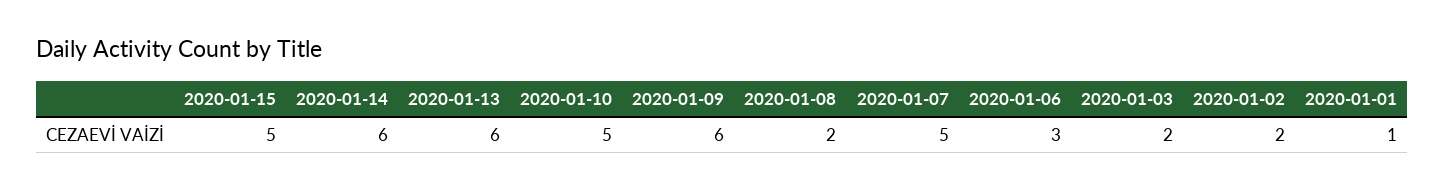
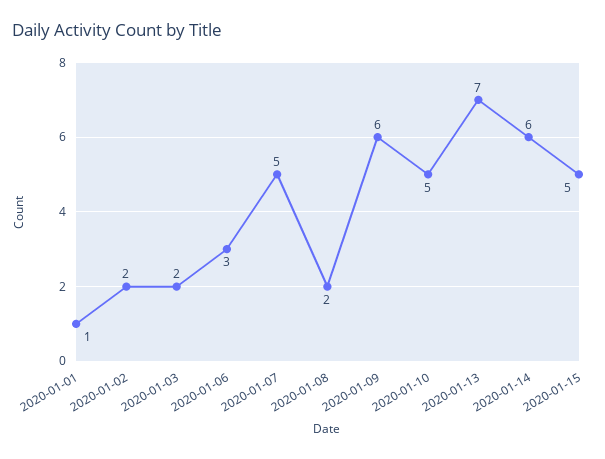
2020-01-13: 6 -> 7

